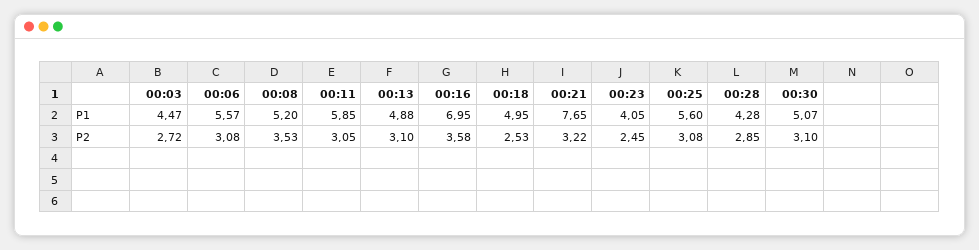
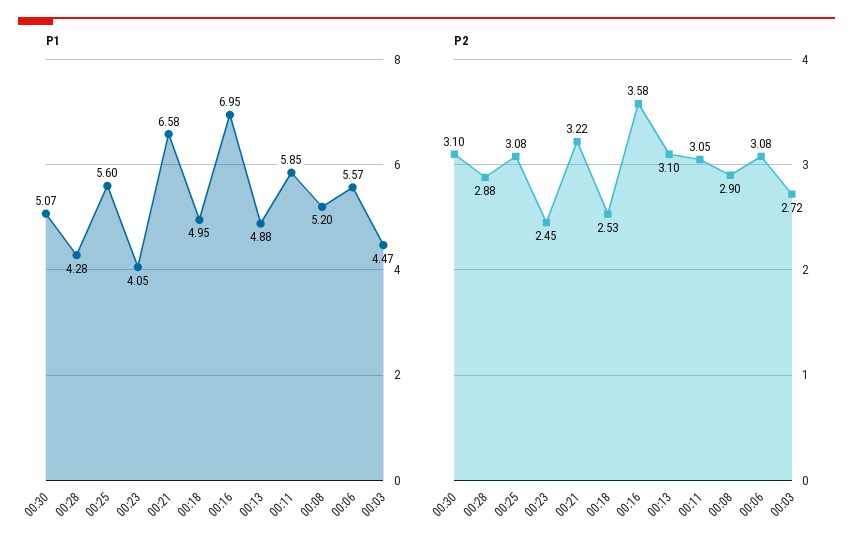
P1, 00:21: 7.65 -> 6.58
P2, 00:08: 3.53 -> 2.9
P2, 00:28: 2.85 -> 2.88

